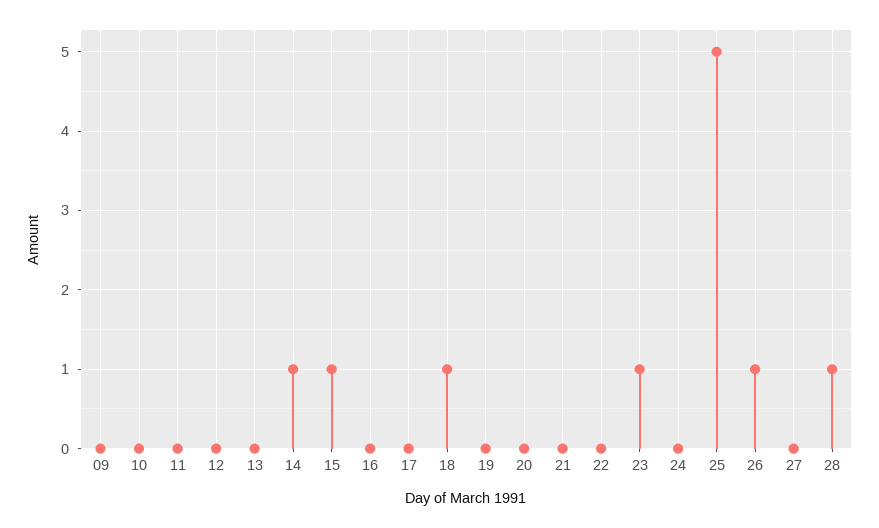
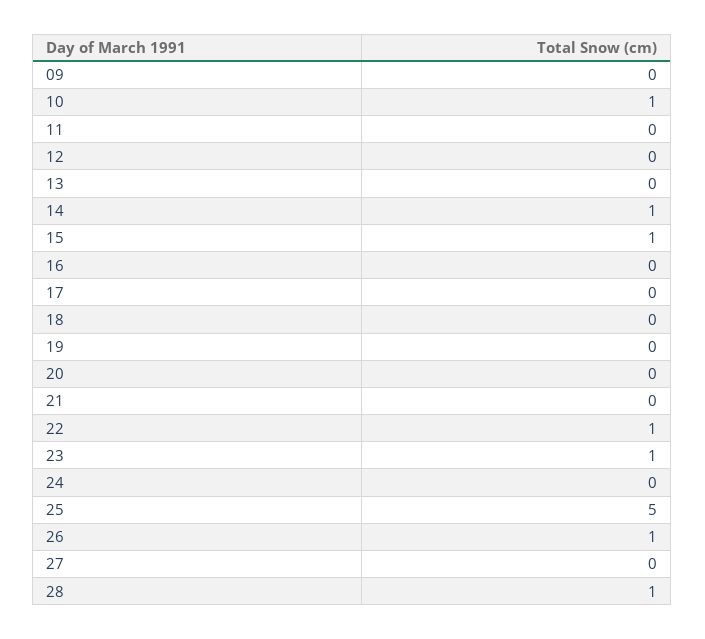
10: 0 -> 1
18: 1 -> 0
22: 0 -> 1

